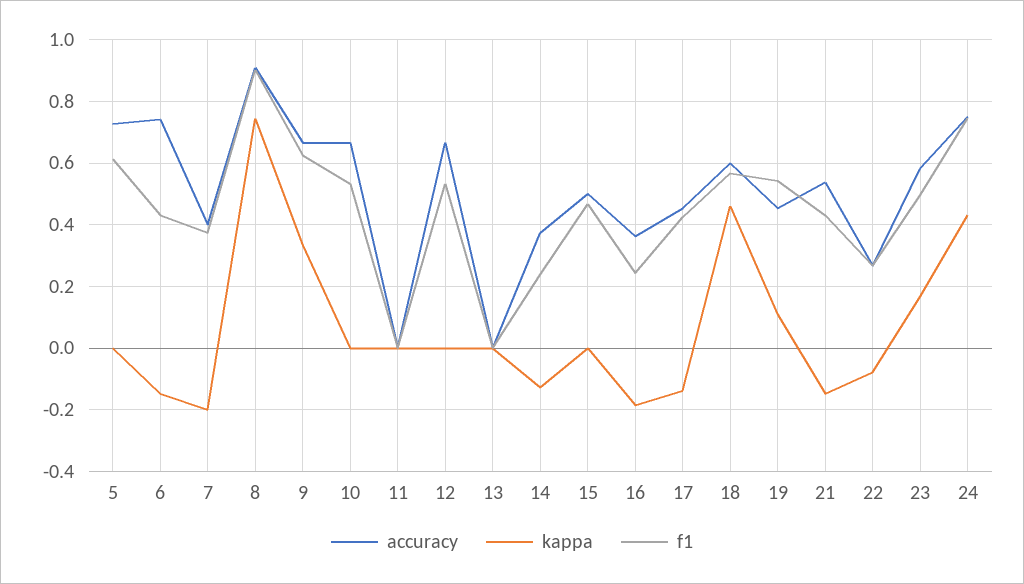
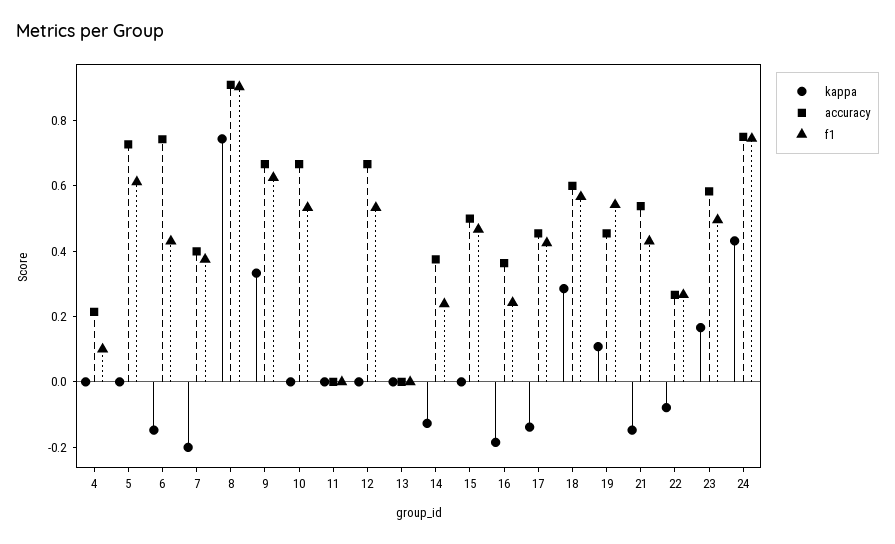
kappa, 18: 0.46 -> 0.3
kappa, 4: none -> 0
accuracy, 4: none -> 0.2
f1, 4: none -> 0.1

